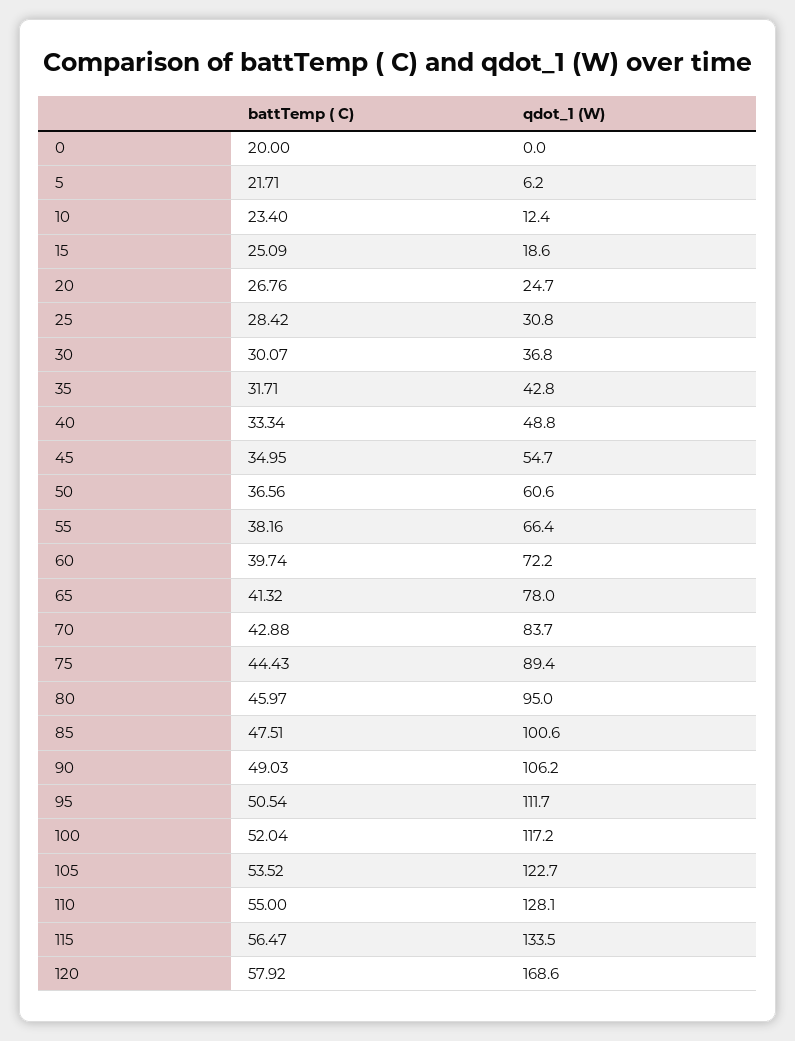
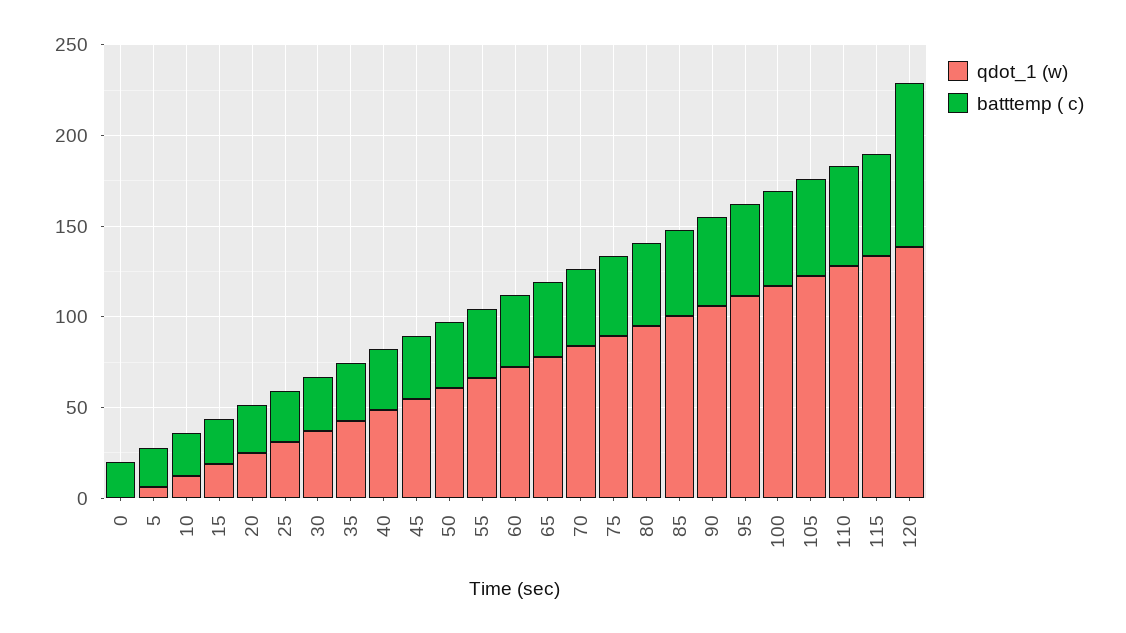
battTemp ( C), 120: 57.92 -> 90
qdot_1 (W), 120: 168.6 -> 140

